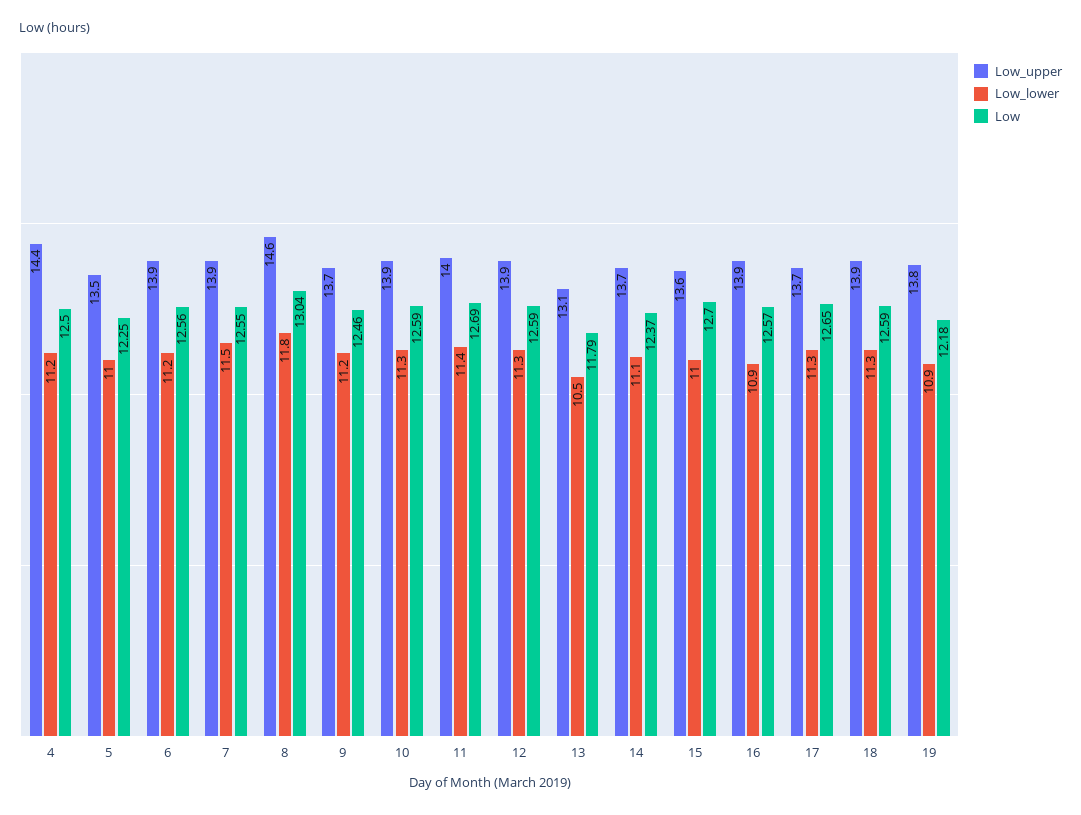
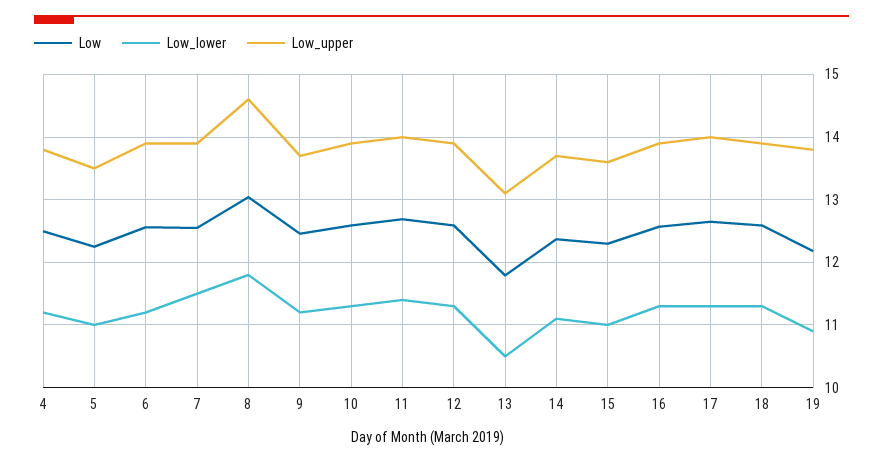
Low_upper, 4: 14.4 -> 13.8
Low, 15: 12.7 -> 12.3
Low_lower, 16: 10.9 -> 11.3
Low_upper, 17: 13.7 -> 14

